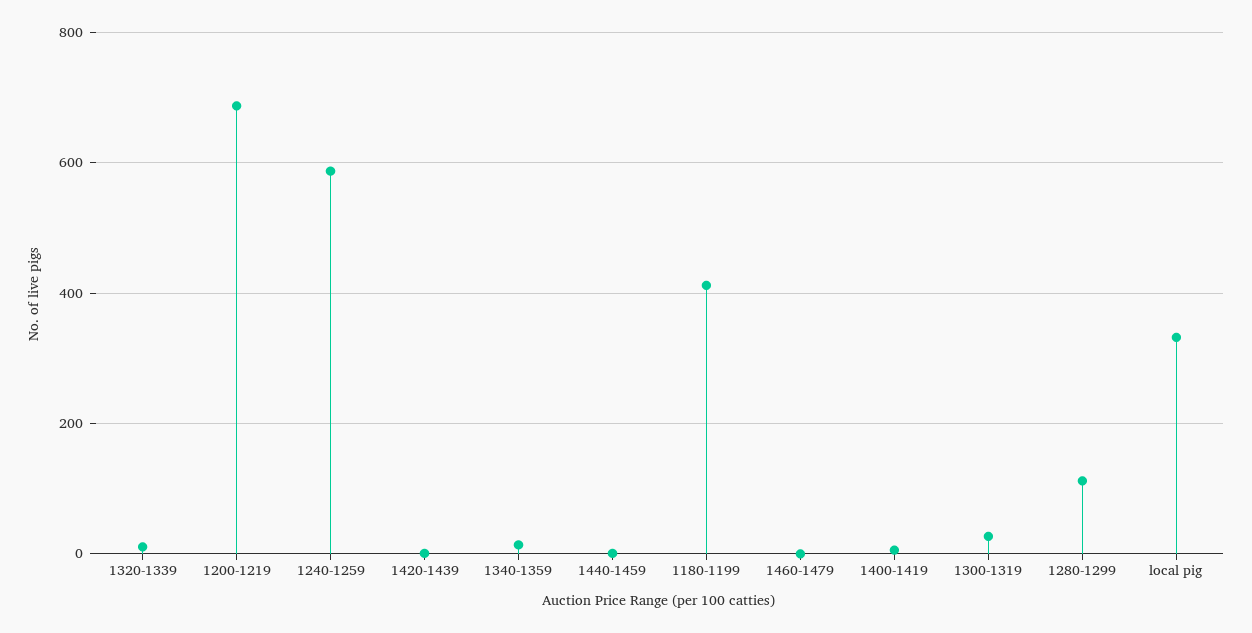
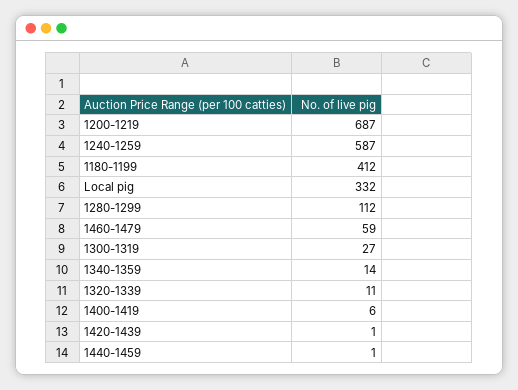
1460-1479: 0 -> 59

